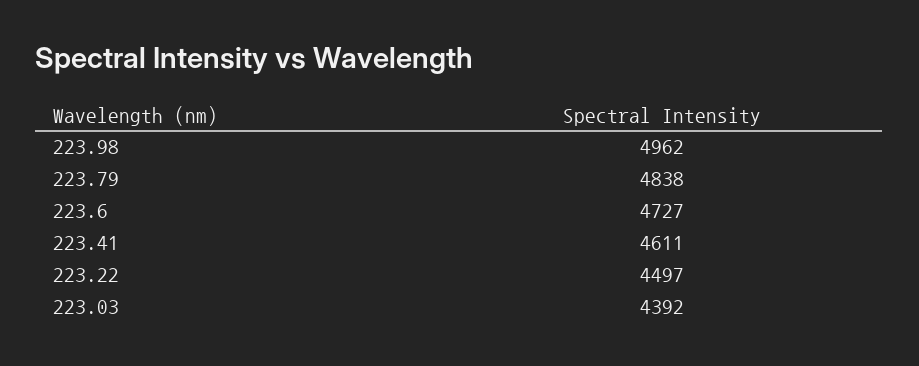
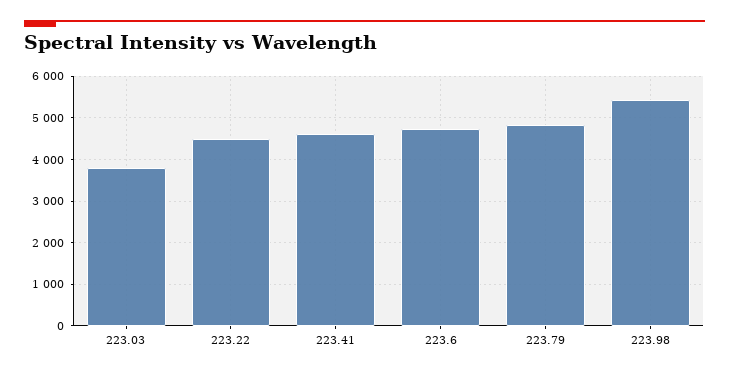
223.98: 4962 -> 5400
223.03: 4392 -> 3800

